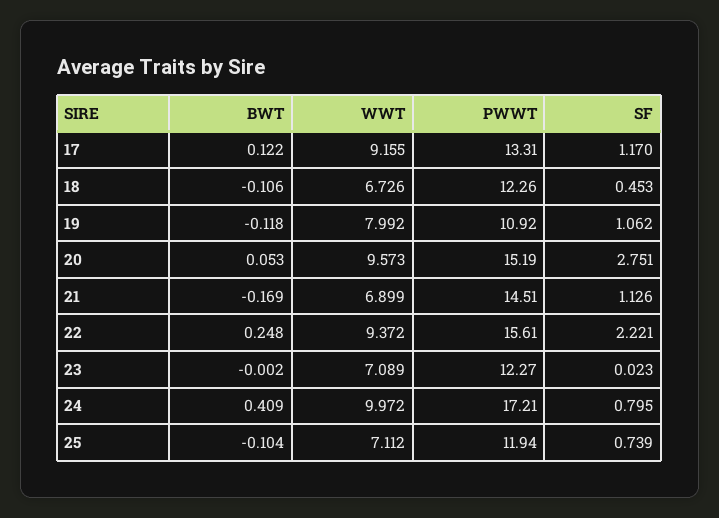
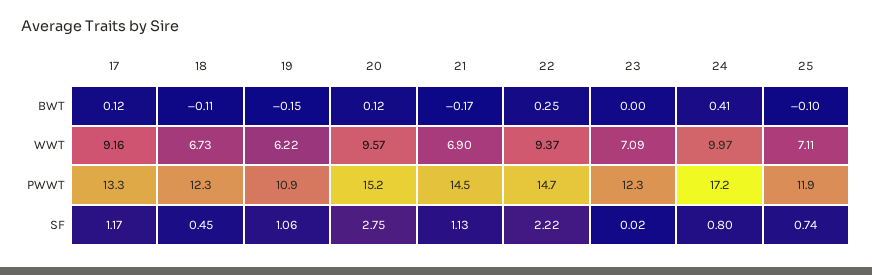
BWT, 19: -0.118 -> -0.15
WWT, 19: 7.992 -> 6.22
BWT, 20: 0.053 -> 0.12
PWWT, 22: 15.61 -> 14.7

